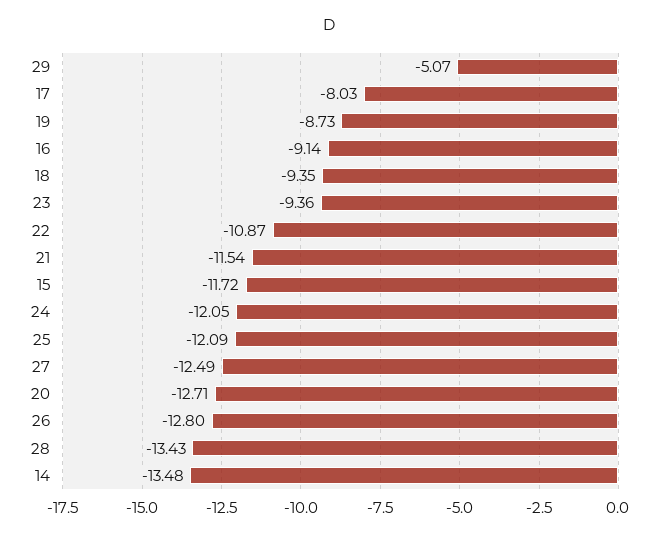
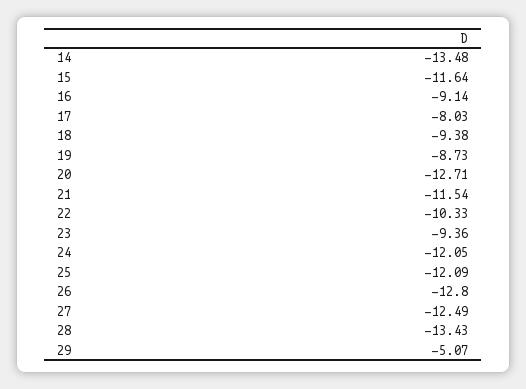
18: -9.35 -> -9.38
22: -10.87 -> -10.33
15: -11.72 -> -11.64

